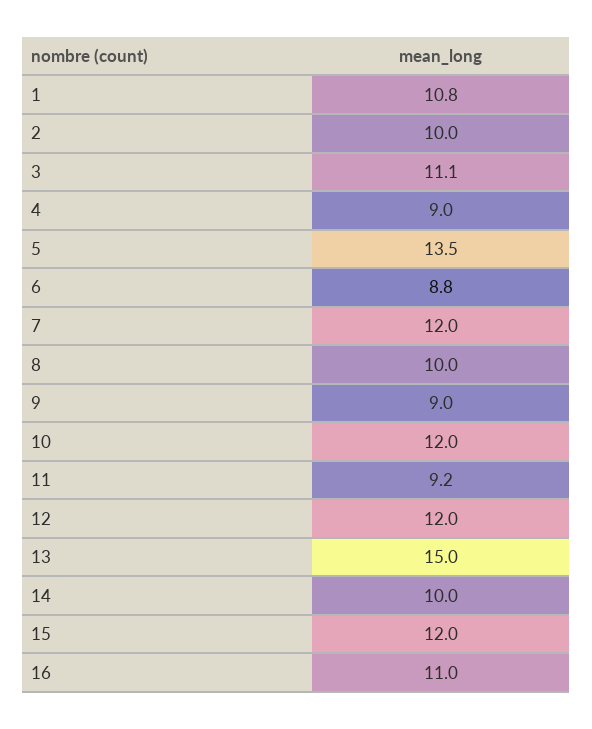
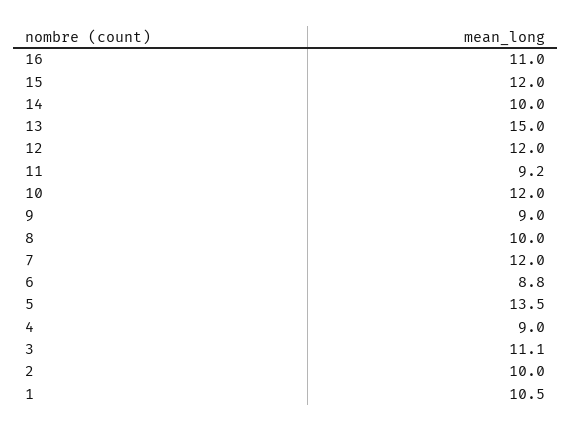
1: 10.8 -> 10.5

